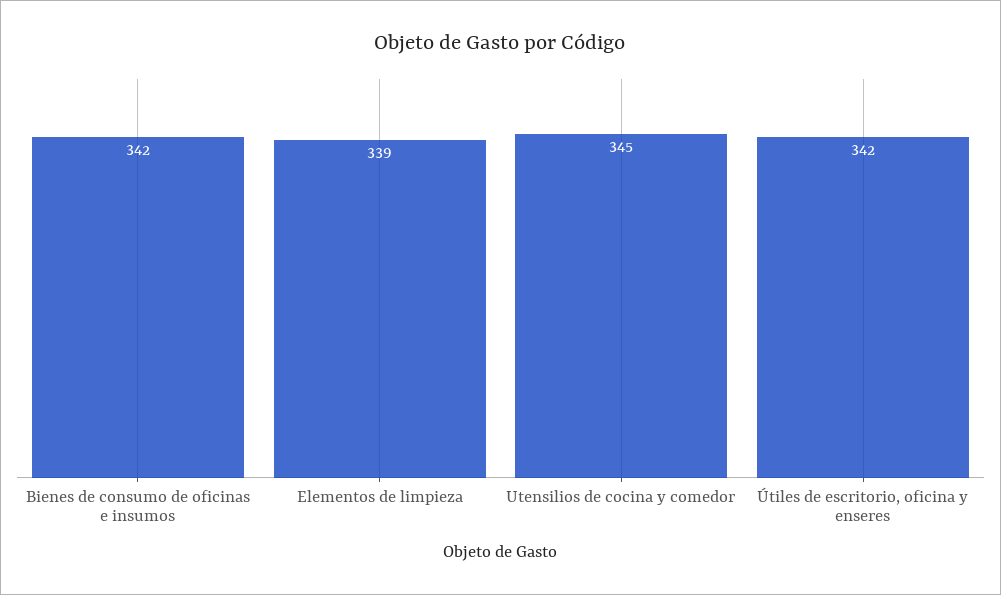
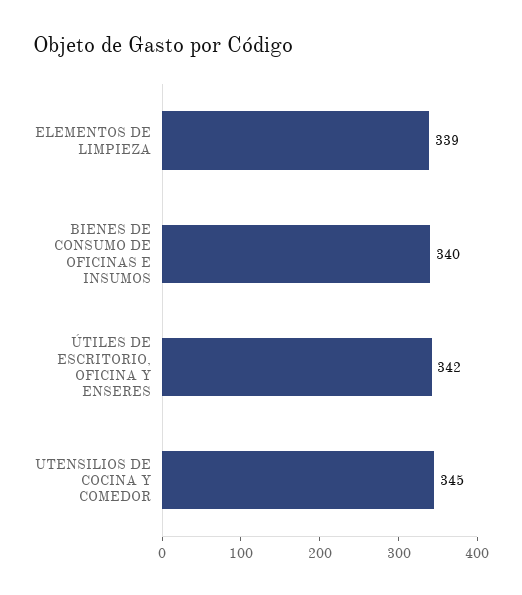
Bienes de consumo de oficinas e insumos: 342 -> 340

